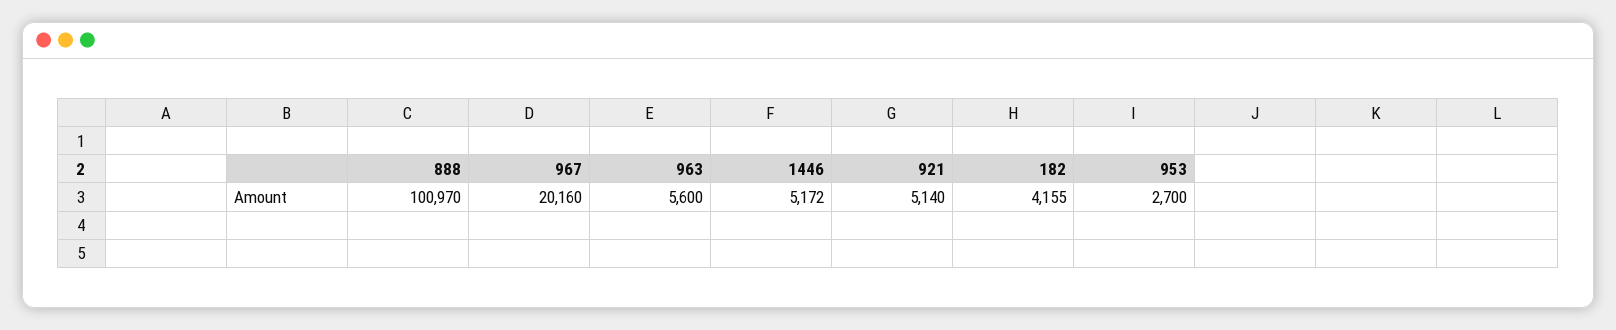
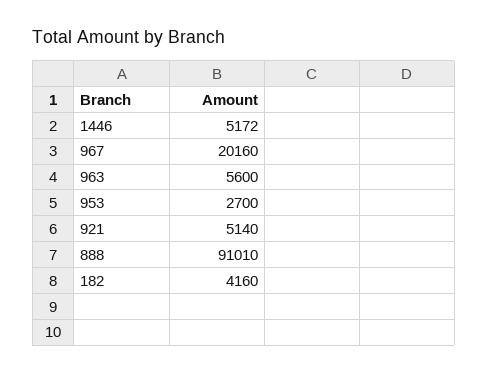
888: 100970 -> 91010
182: 4155 -> 4160

